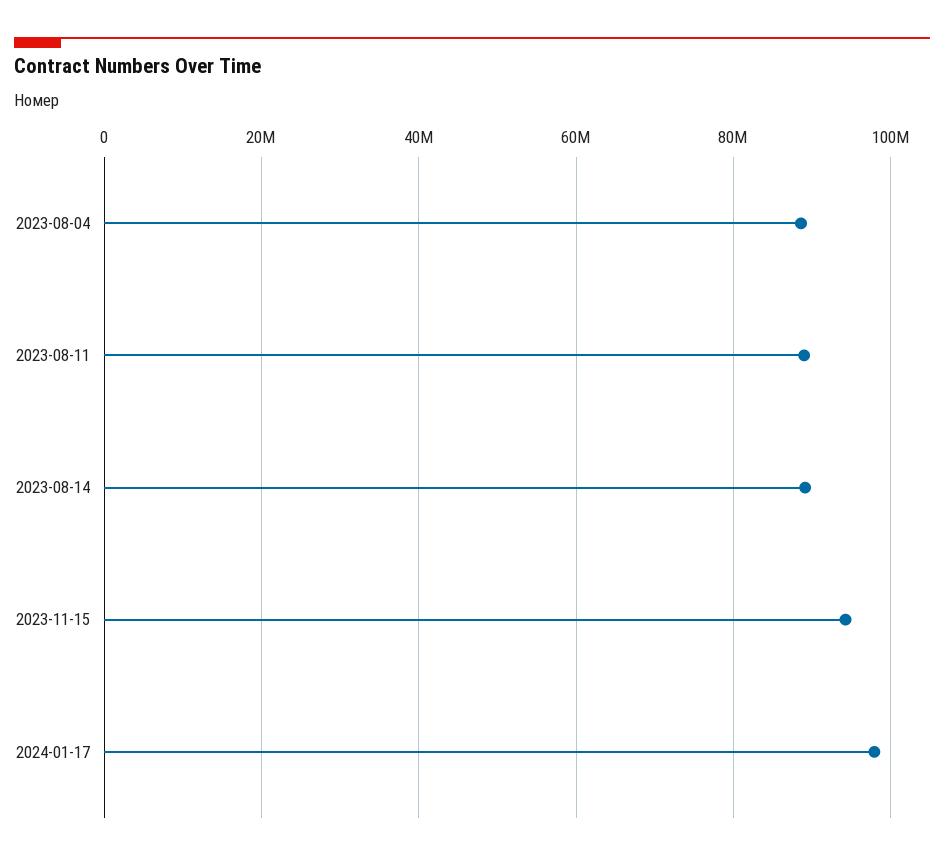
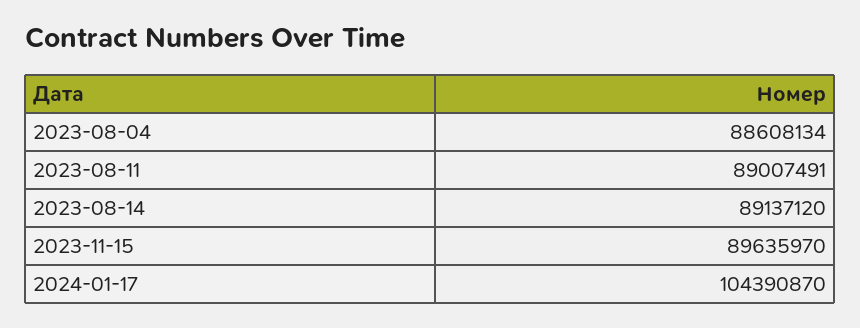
2023-11-15: 94000000 -> 89635970
2024-01-17: 98000000 -> 104390870

